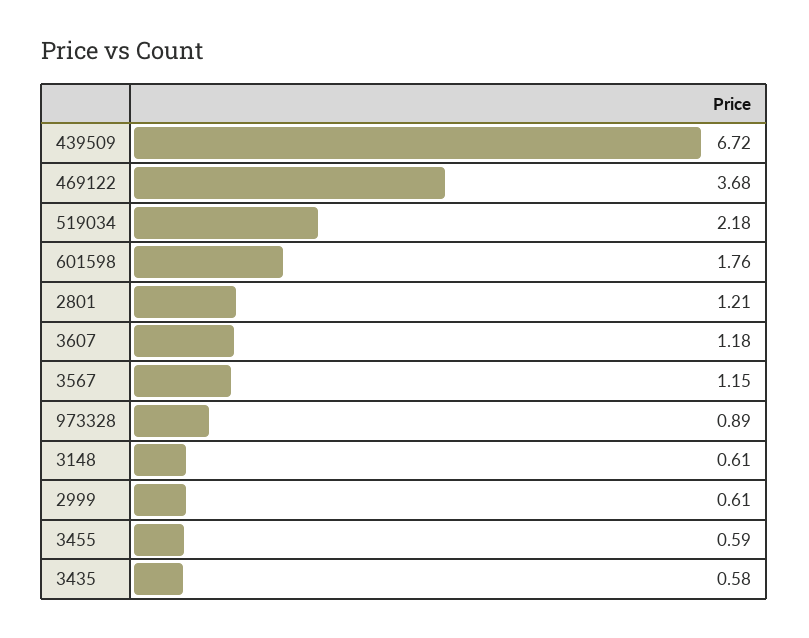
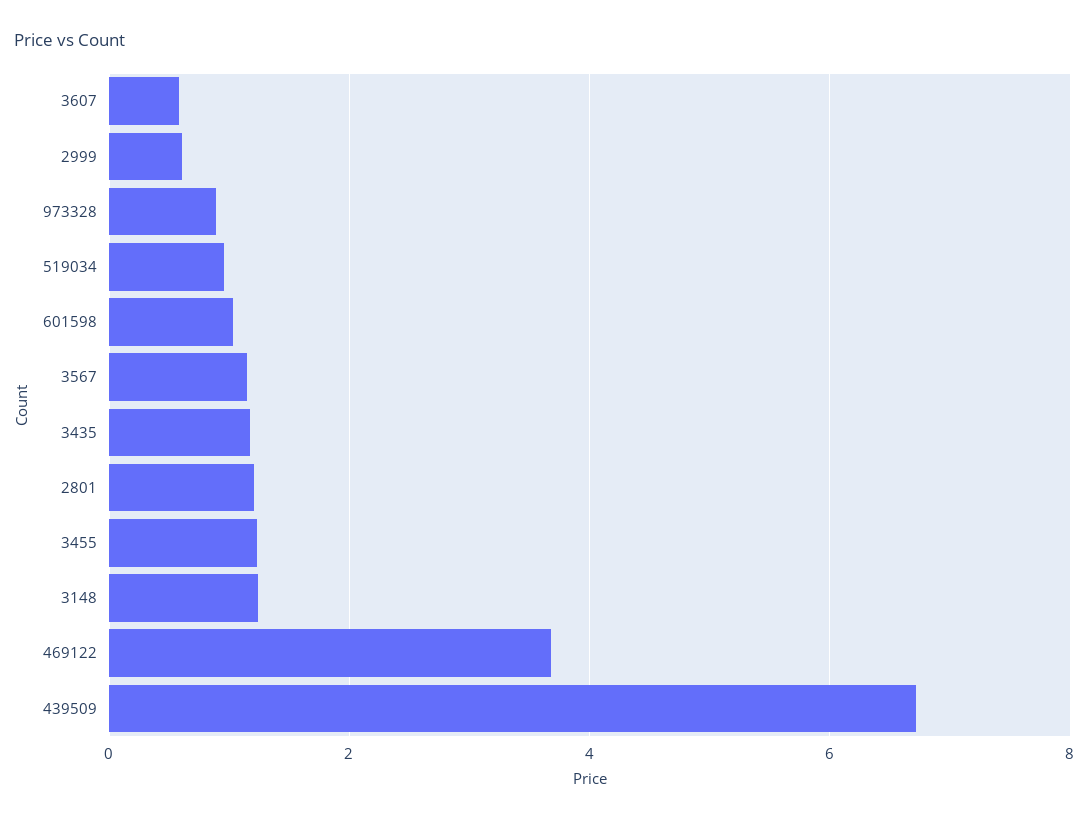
519034: 2.18 -> 1
601598: 1.76 -> 1
3607: 1.18 -> 0.6
3148: 0.61 -> 1.2
3455: 0.59 -> 1.2
3435: 0.58 -> 1.2

